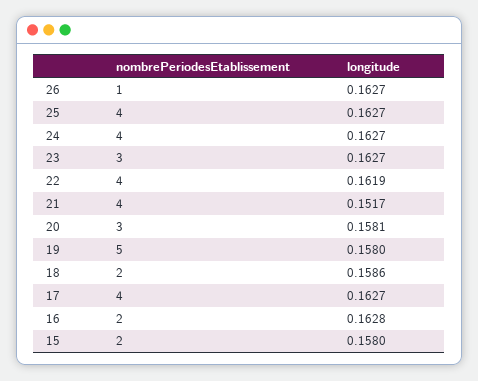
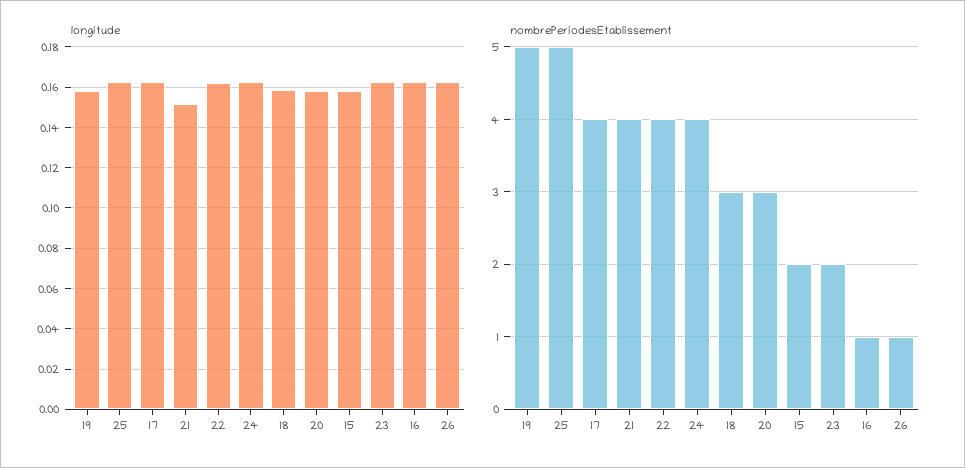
nombrePeriodesEtablissement, 25: 4 -> 5
nombrePeriodesEtablissement, 23: 3 -> 2
nombrePeriodesEtablissement, 18: 2 -> 3
nombrePeriodesEtablissement, 16: 2 -> 1

